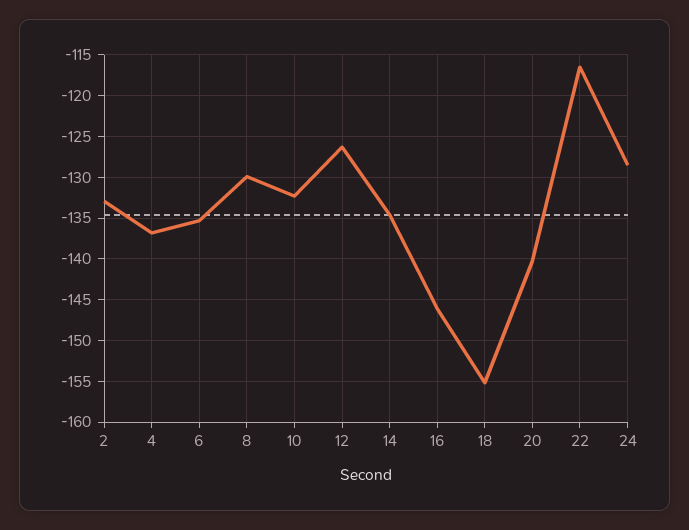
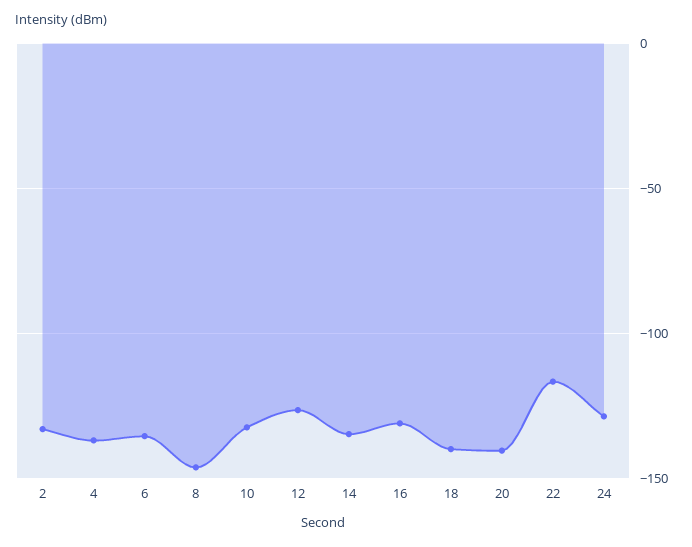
8: -130 -> -145
16: -146 -> -130
18: -155 -> -140

